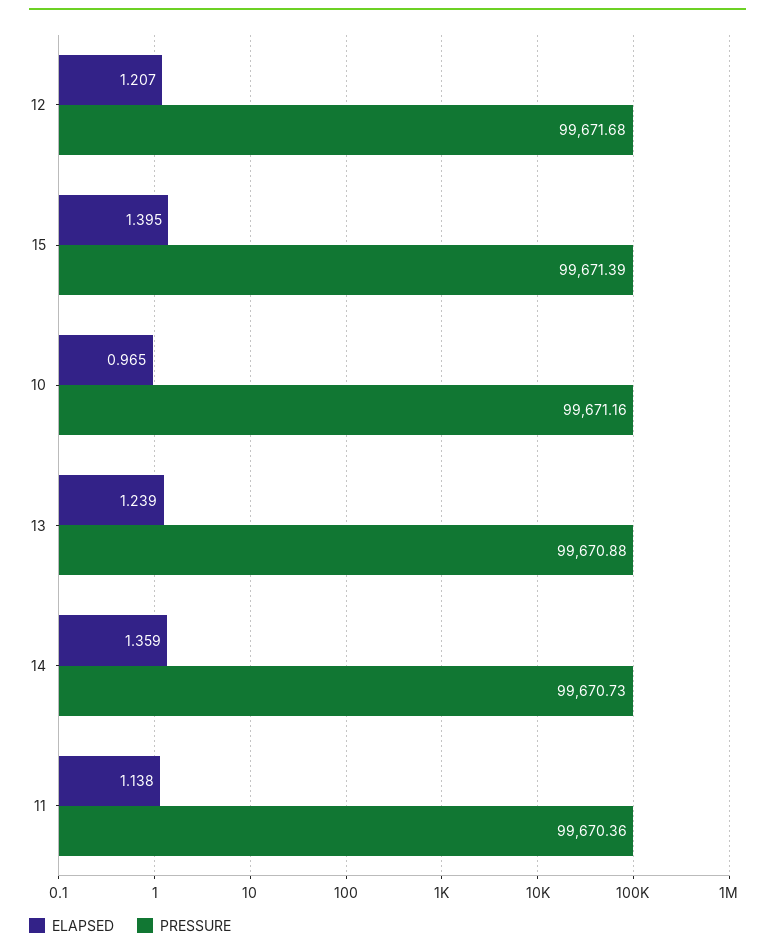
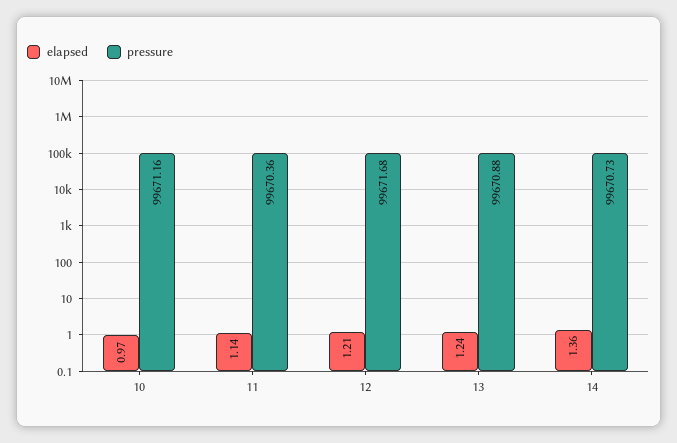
ELAPSED, 15: 1.395 -> none
PRESSURE, 15: 99671.39 -> none

